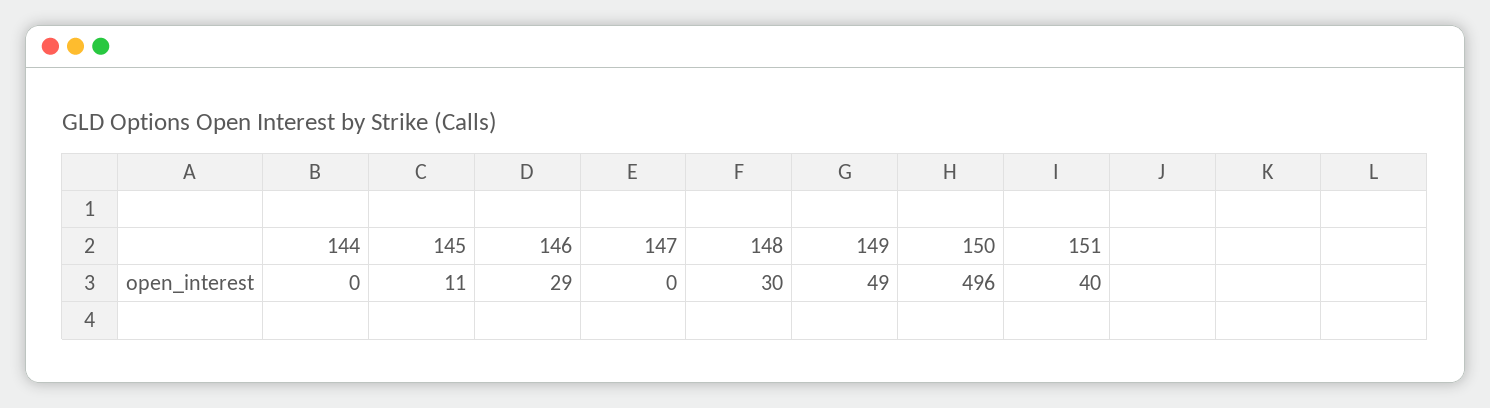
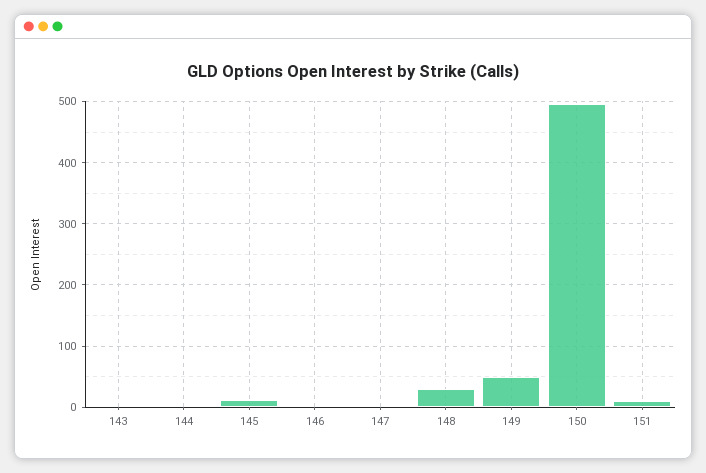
146: 29 -> 0
151: 40 -> 10
143: none -> 0

